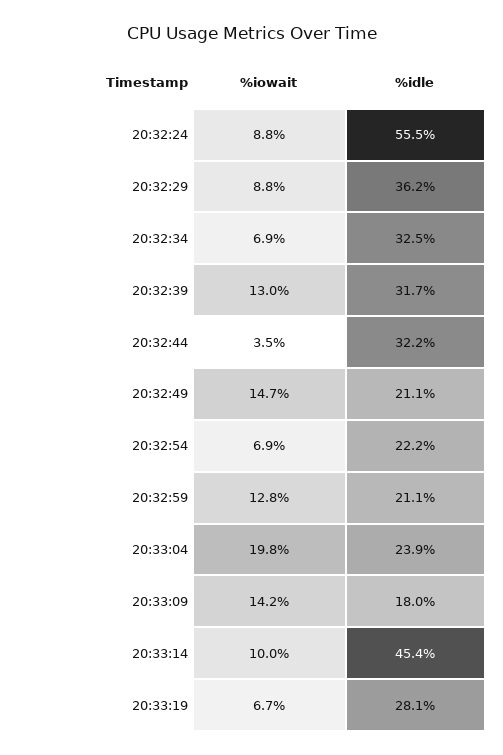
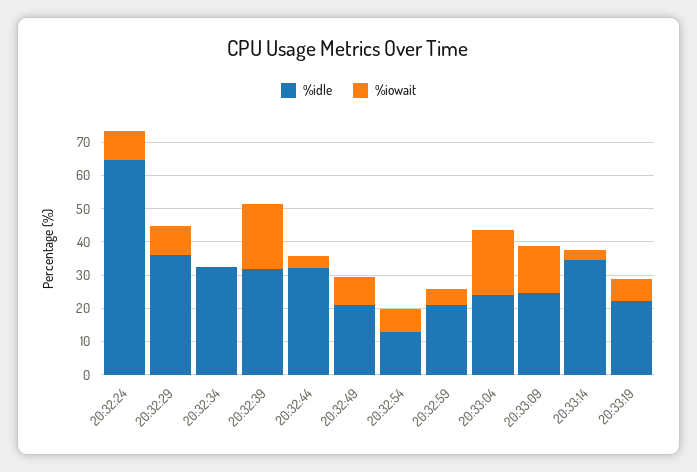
%idle, 20:32:24: 55.5 -> 65
%iowait, 20:32:34: 6.9 -> 0
%iowait, 20:32:39: 13 -> 20
%iowait, 20:32:49: 14.7 -> 7.5
%idle, 20:32:54: 22.2 -> 12.5
%iowait, 20:32:59: 12.8 -> 5
%idle, 20:33:09: 18 -> 25
%iowait, 20:33:14: 10 -> 2.5
%idle, 20:33:14: 45.4 -> 35
%idle, 20:33:19: 28.1 -> 22.5

